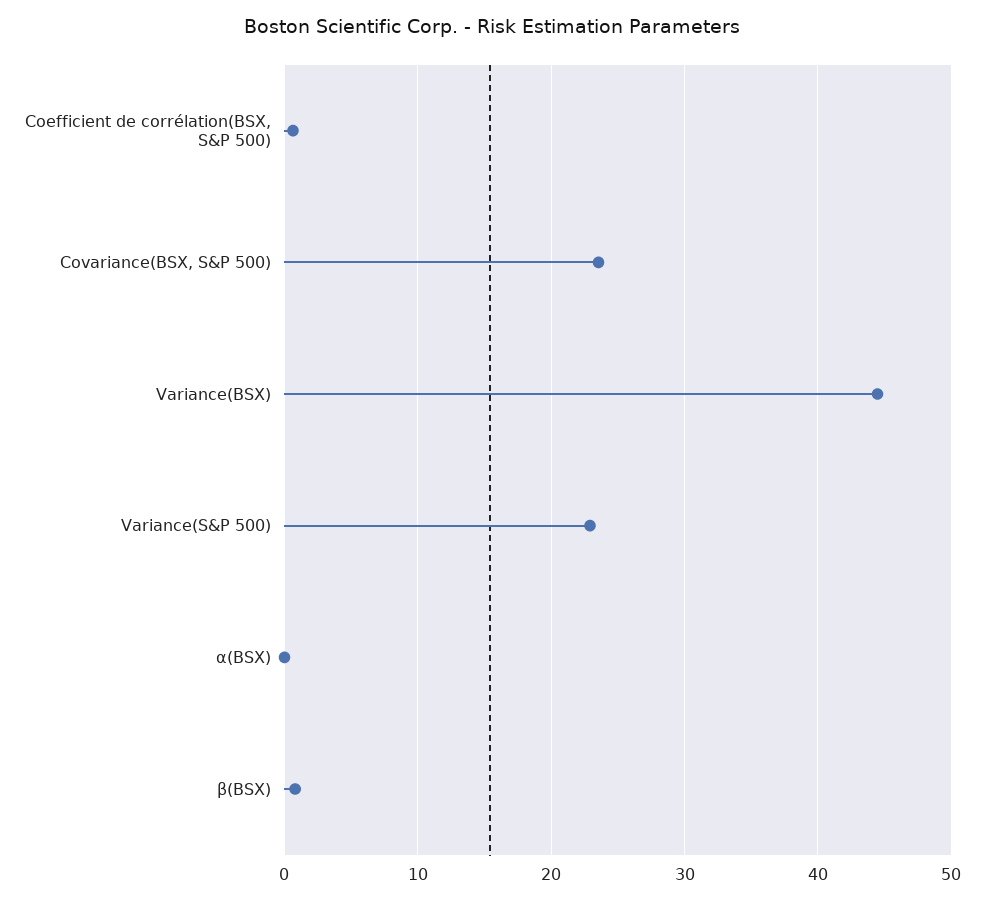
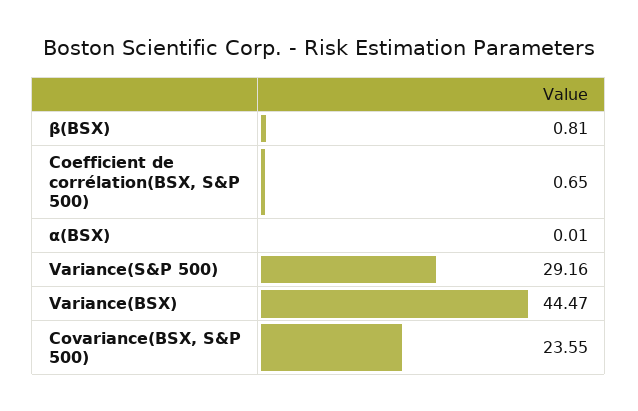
Variance(S&P 500): 23 -> 29.16

